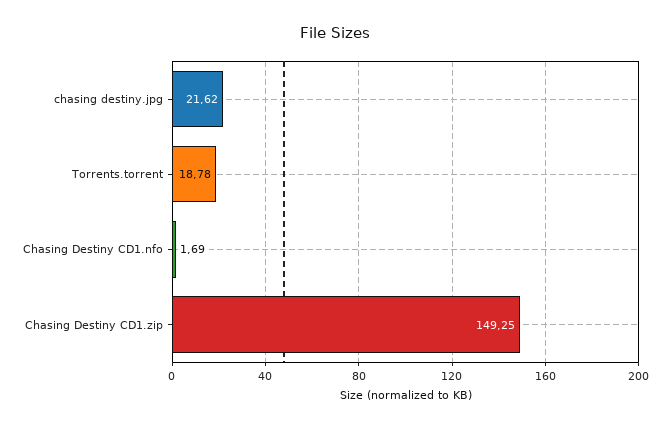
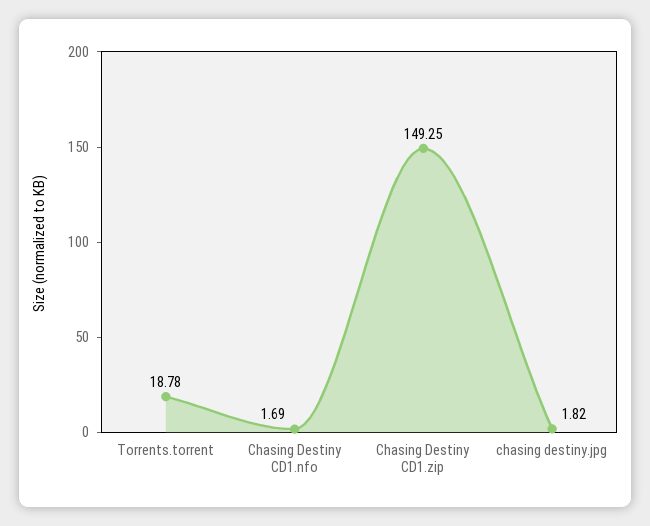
chasing destiny.jpg: 21.62 -> 1.82

